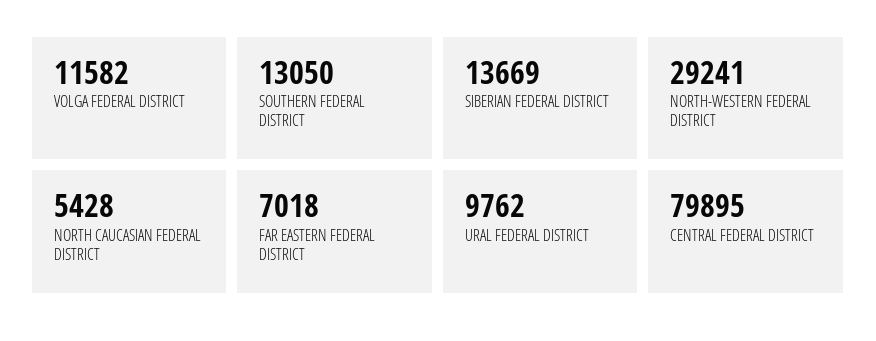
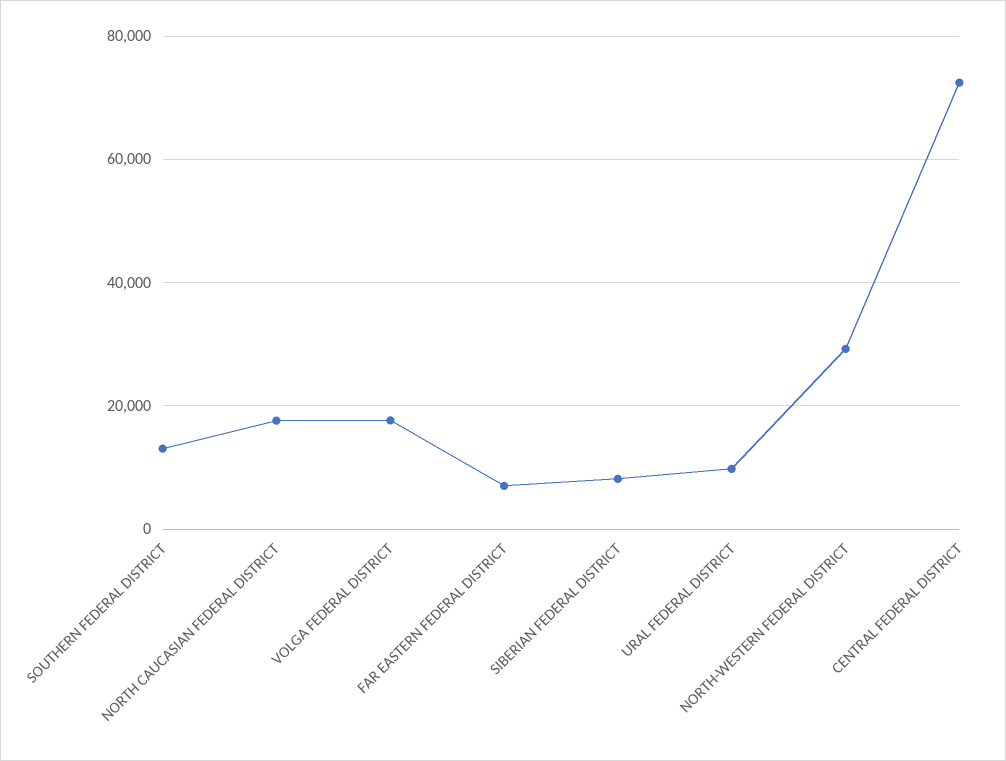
VOLGA FEDERAL DISTRICT: 11582 -> 18000
SIBERIAN FEDERAL DISTRICT: 13669 -> 8000
NORTH CAUCASIAN FEDERAL DISTRICT: 5428 -> 18000
CENTRAL FEDERAL DISTRICT: 79895 -> 72000

